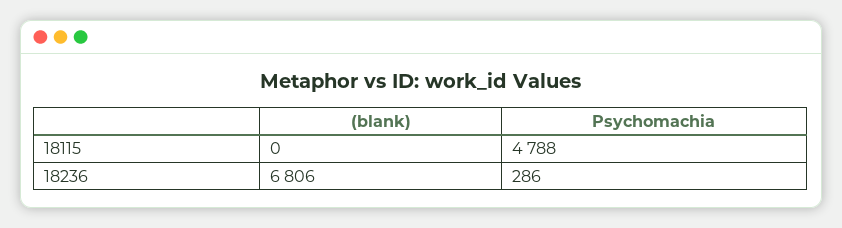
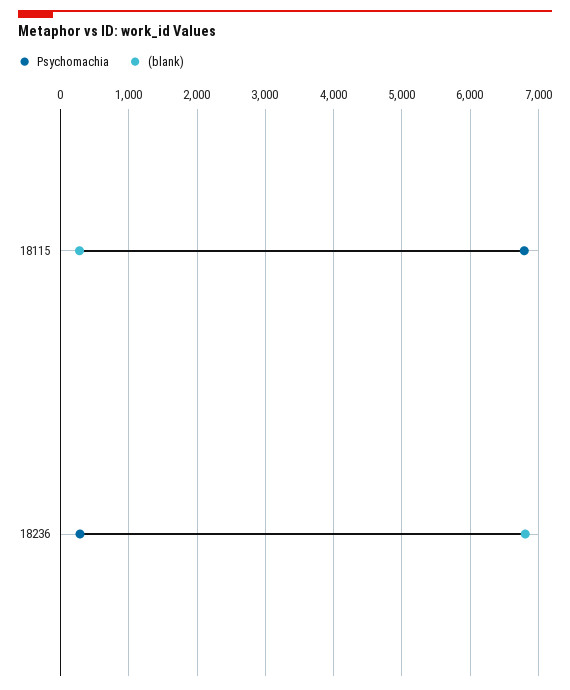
(blank), 18115: 0 -> 300
Psychomachia, 18115: 4788 -> 6800

